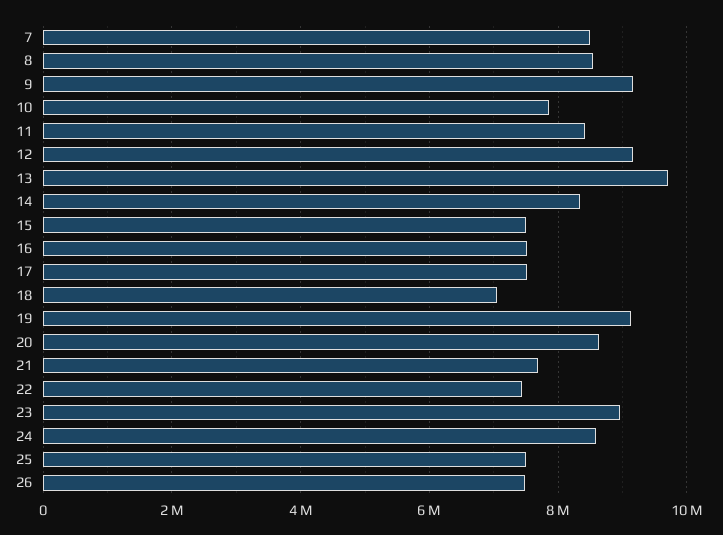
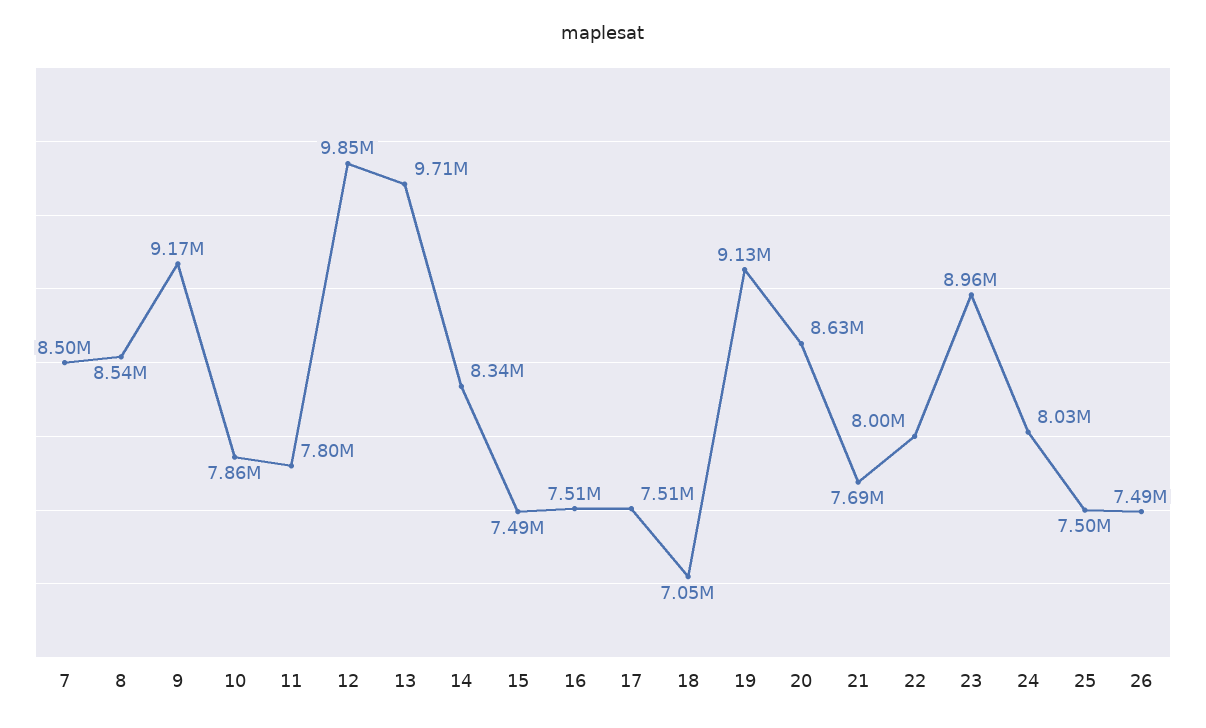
11: 8400000 -> 7800000
12: 9200000 -> 9850000
22: 7400000 -> 8000000
24: 8600000 -> 8030000

